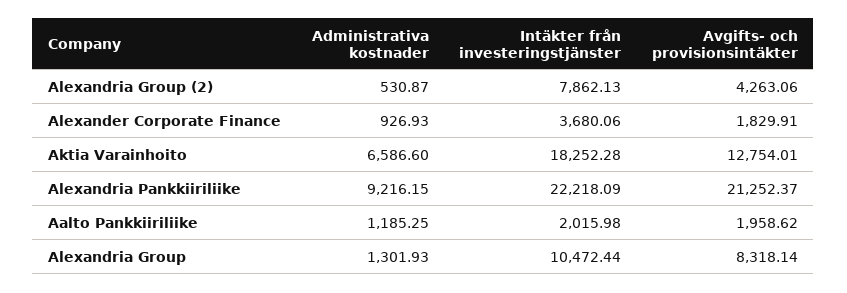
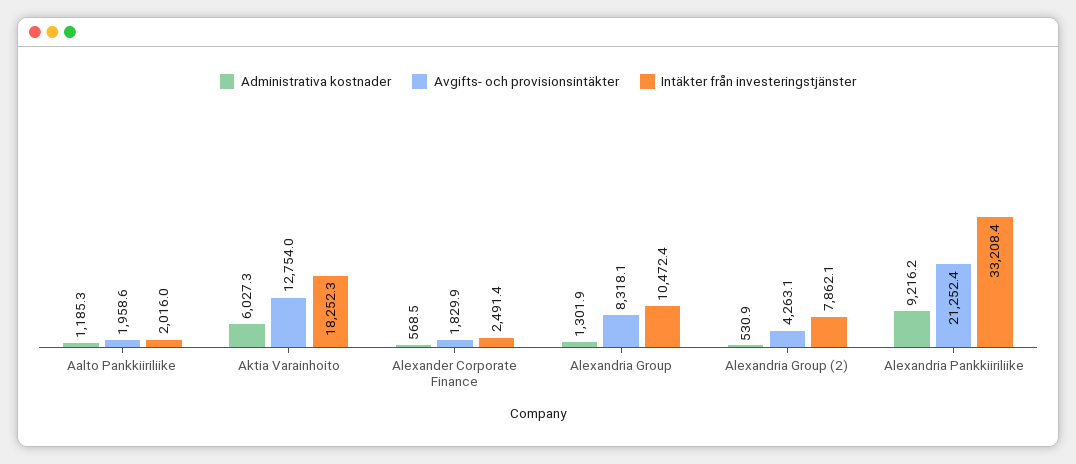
Administrativa kostnader, Alexander Corporate Finance: 926.93 -> 568.5
Intäkter från investeringstjänster, Alexander Corporate Finance: 3680.06 -> 2491.4
Administrativa kostnader, Aktia Varainhoito: 6586.6 -> 6027.3
Intäkter från investeringstjänster, Alexandria Pankkiiriliike: 22218.09 -> 33208.4

